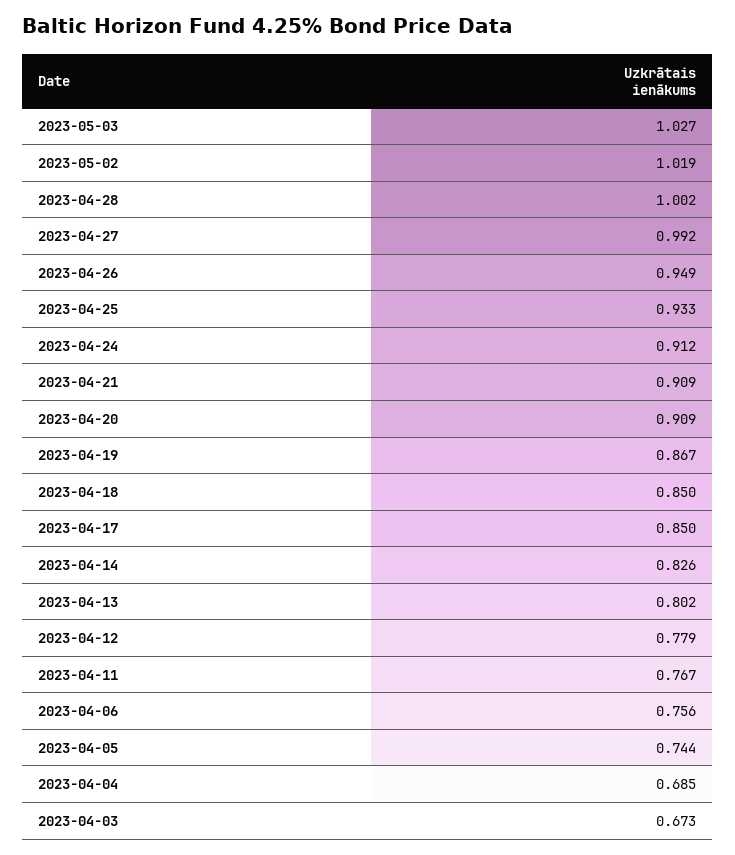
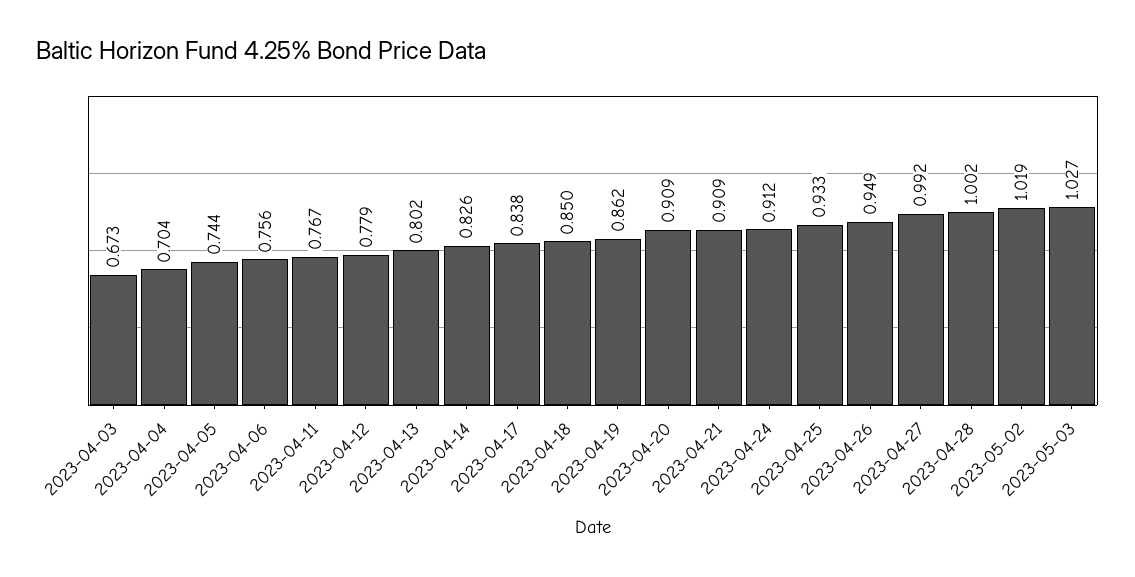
2023-04-19: 0.867 -> 0.862
2023-04-17: 0.85 -> 0.838
2023-04-04: 0.685 -> 0.704

